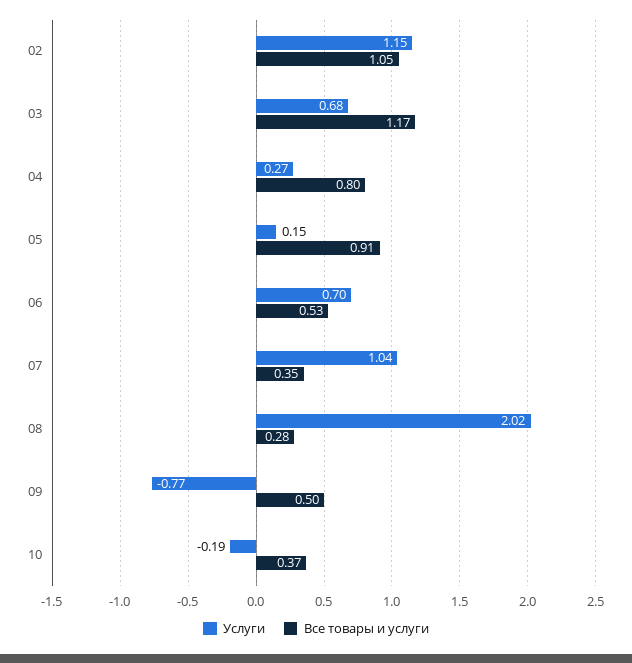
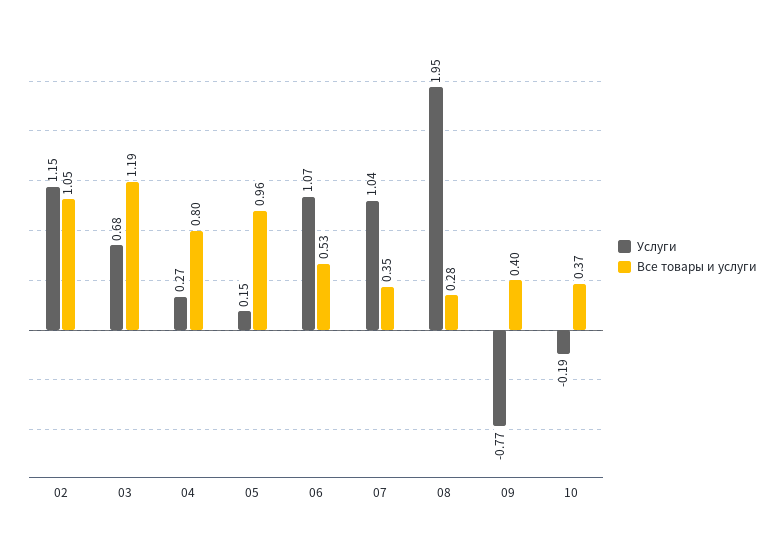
Все товары и услуги, 03: 1.17 -> 1.19
Все товары и услуги, 05: 0.91 -> 0.96
Услуги, 06: 0.7 -> 1.07
Услуги, 08: 2.02 -> 1.95
Все товары и услуги, 09: 0.5 -> 0.4

